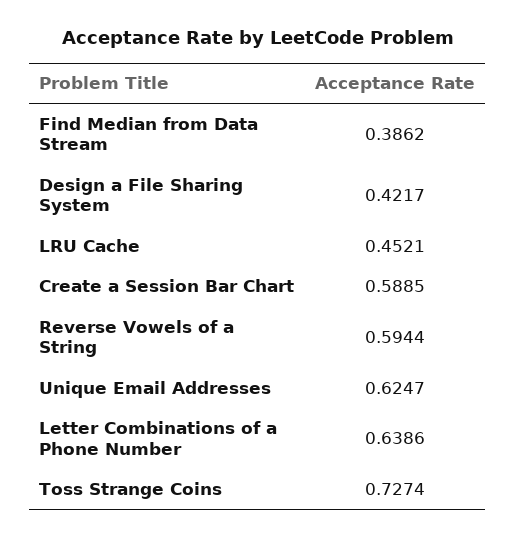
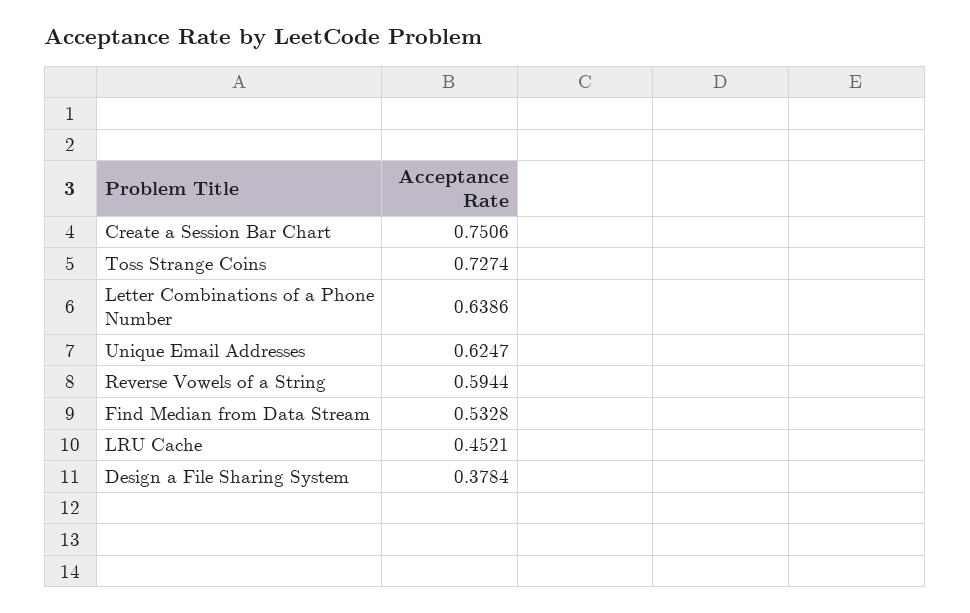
Find Median from Data Stream: 0.3862 -> 0.5328
Design a File Sharing System: 0.4217 -> 0.3784
Create a Session Bar Chart: 0.5885 -> 0.7506

